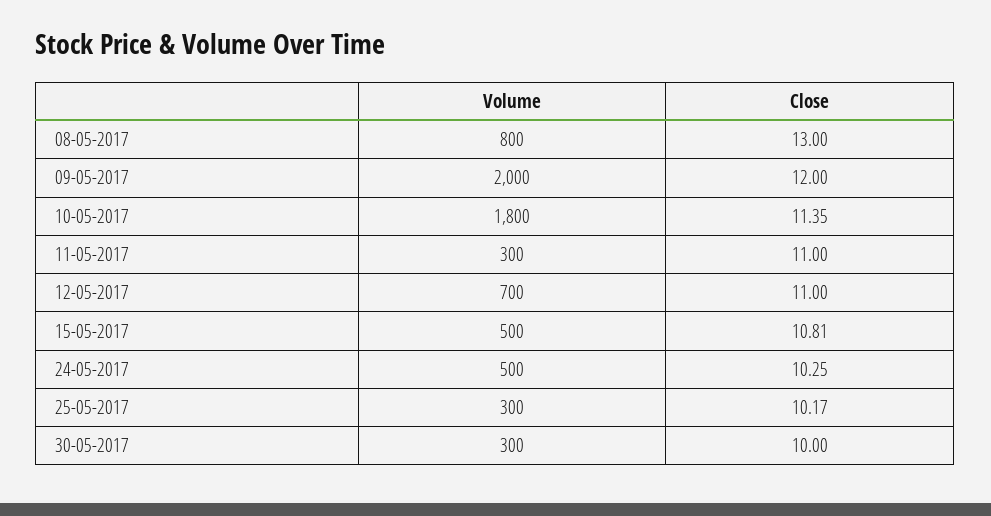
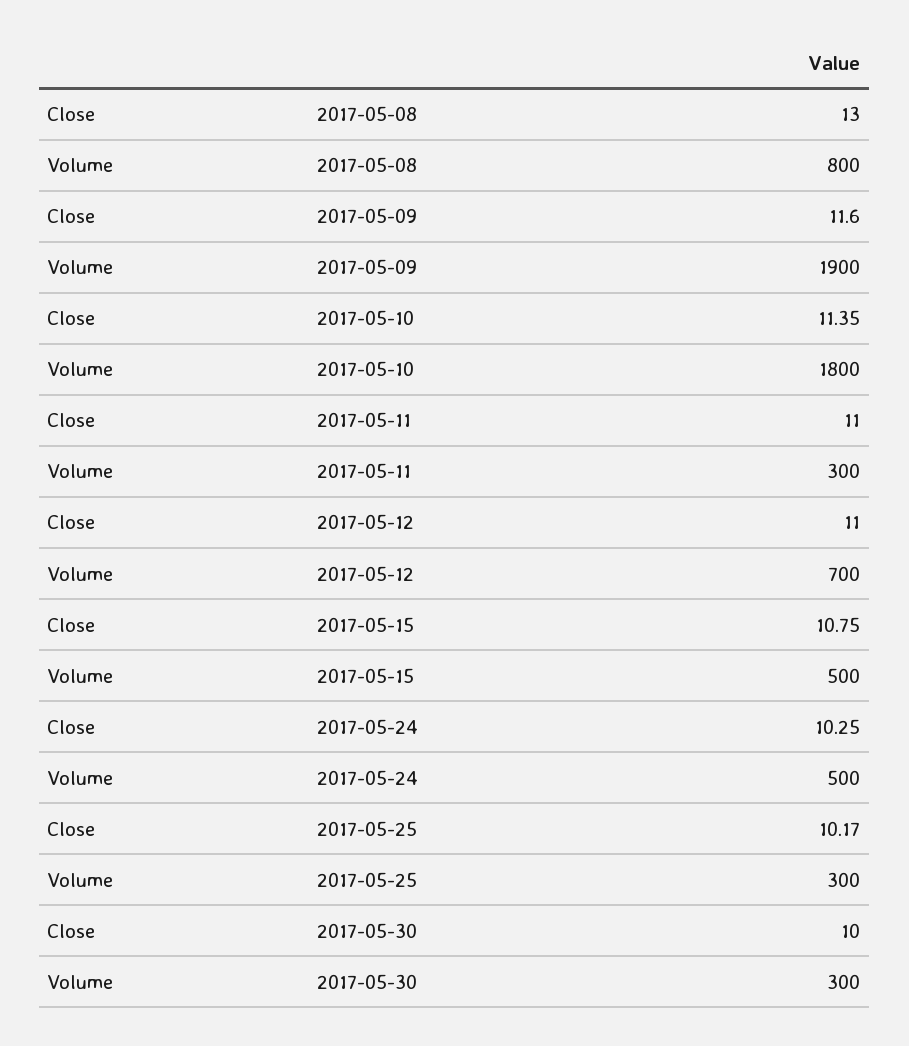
Volume, 09-05-2017: 2000 -> 1900
Close, 09-05-2017: 12 -> 11.6
Close, 15-05-2017: 10.81 -> 10.75

